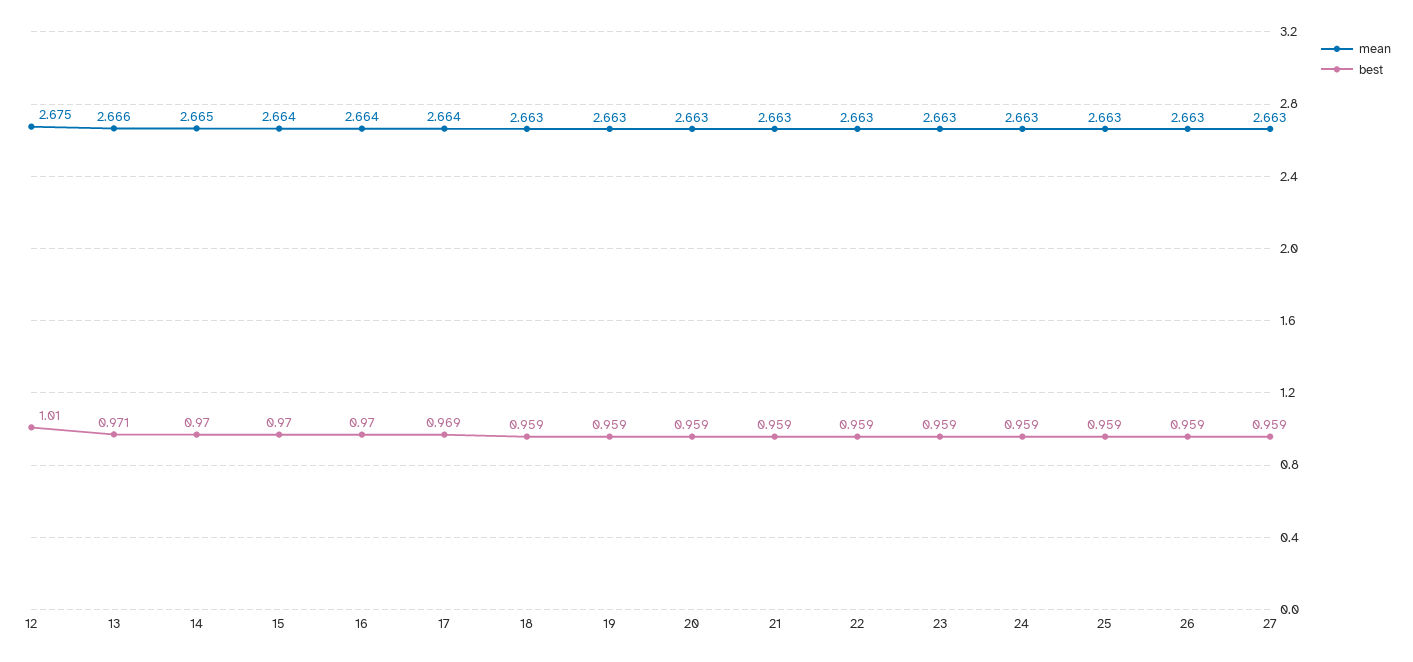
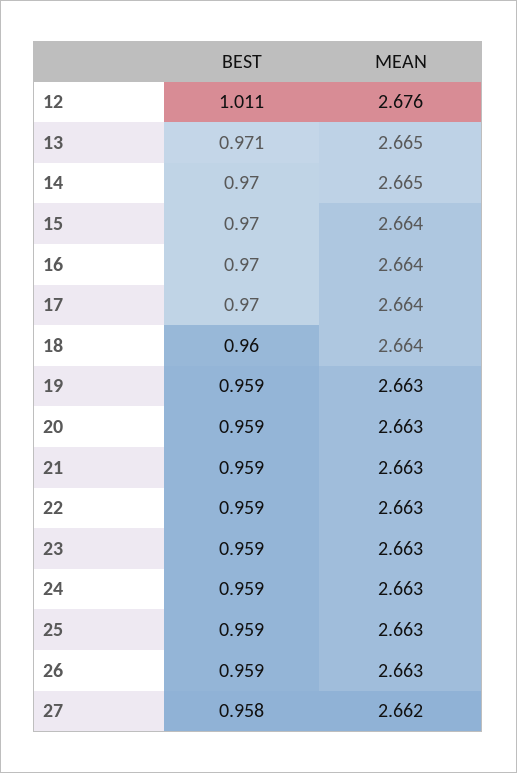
mean, 12: 2.675 -> 2.676
best, 12: 1.01 -> 1.011
mean, 13: 2.666 -> 2.665
best, 17: 0.969 -> 0.97
mean, 18: 2.663 -> 2.664
best, 18: 0.959 -> 0.96
mean, 27: 2.663 -> 2.662
best, 27: 0.959 -> 0.958

